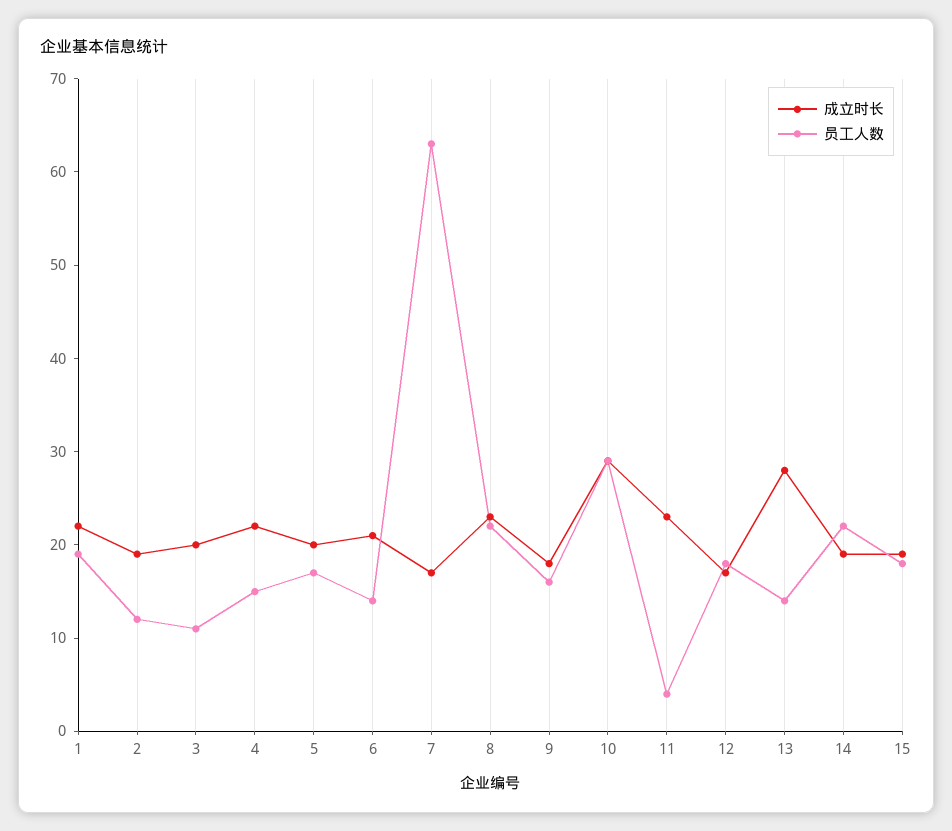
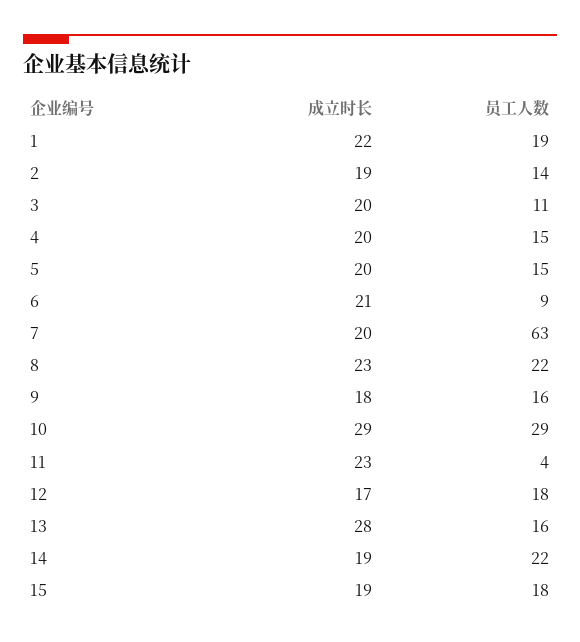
员工人数, 2: 12 -> 14
成立时长, 4: 22 -> 20
员工人数, 5: 17 -> 15
员工人数, 6: 14 -> 9
成立时长, 7: 17 -> 20
员工人数, 13: 14 -> 16

